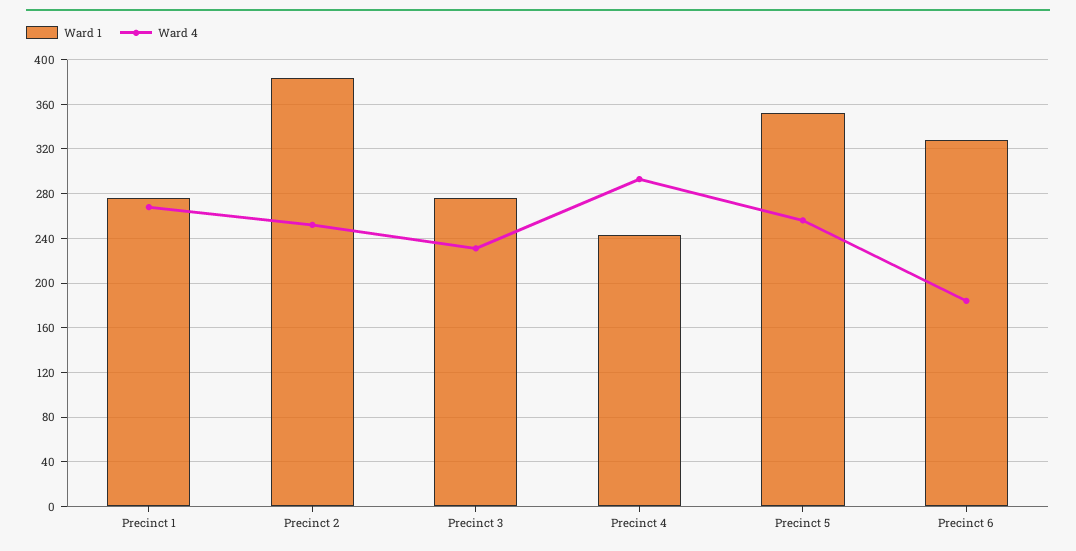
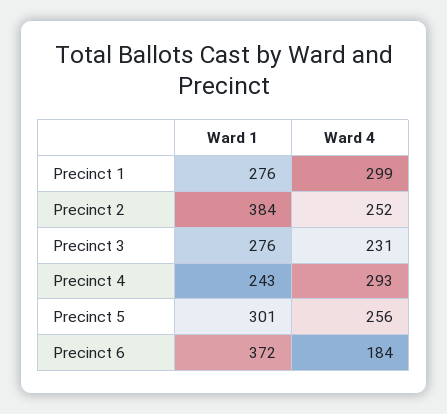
Ward 4, Precinct 1: 270 -> 299
Ward 1, Precinct 5: 350 -> 301
Ward 1, Precinct 6: 330 -> 372

